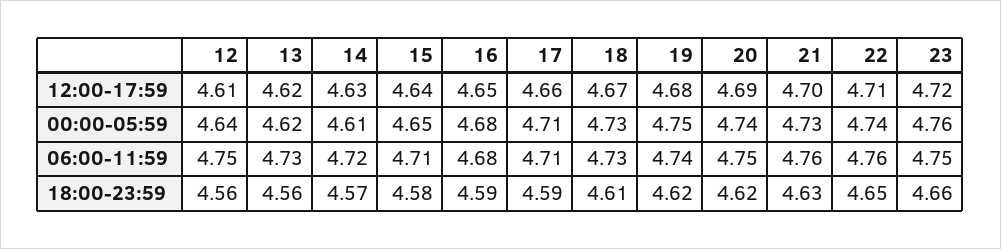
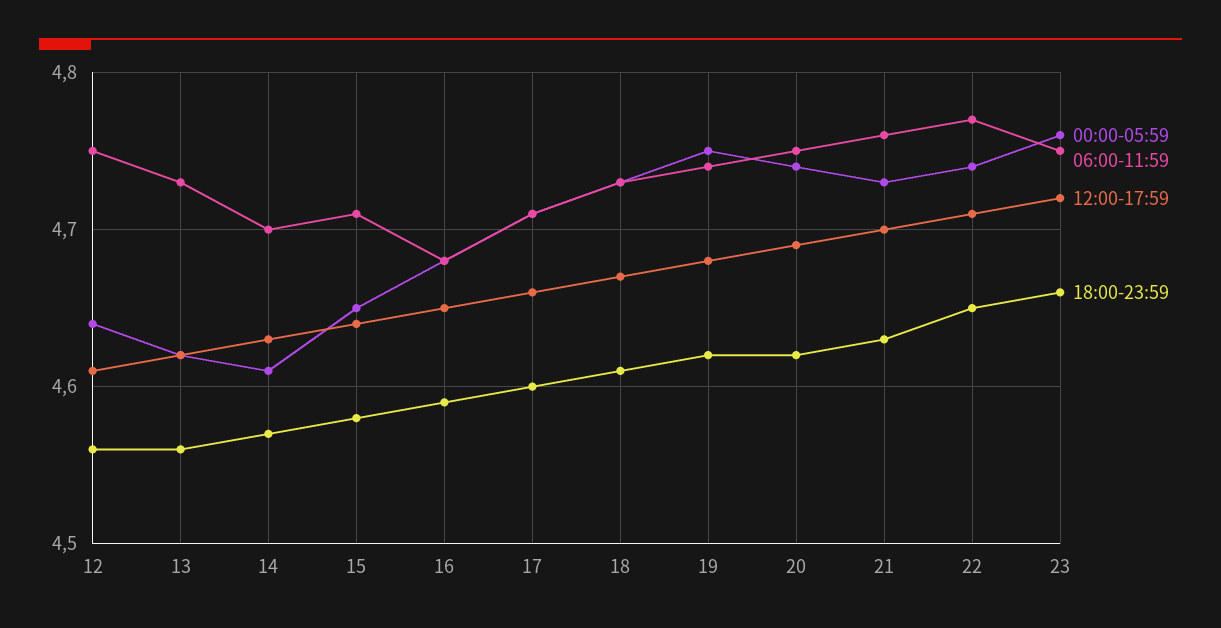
06:00-11:59, 14: 4.72 -> 4.7
06:00-11:59, 22: 4.76 -> 4.77
18:00-23:59, 17: 4.59 -> 4.6

